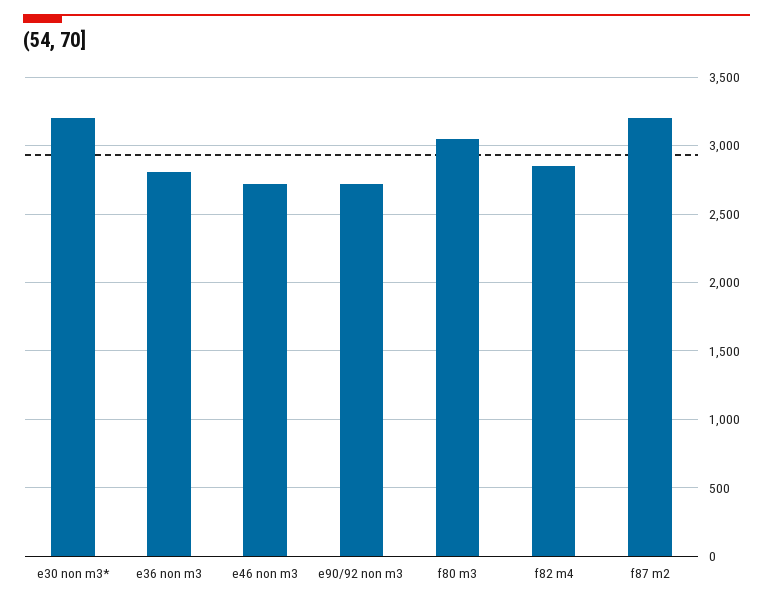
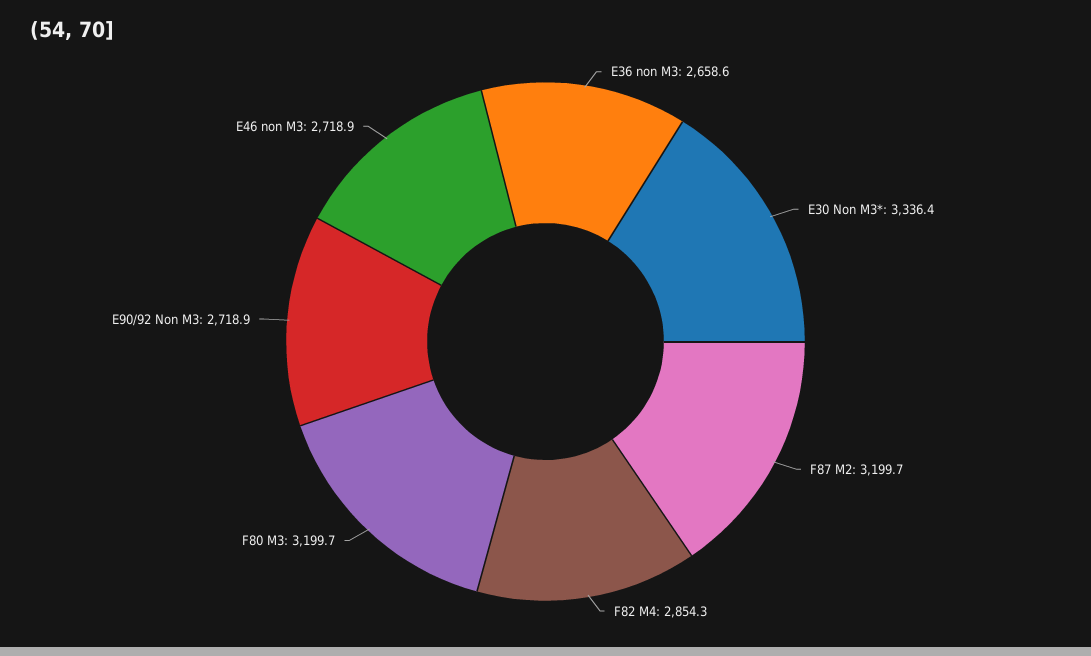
e30 non m3*: 3200 -> 3336.4
e36 non m3: 2800 -> 2658.6
f80 m3: 3050 -> 3199.7

